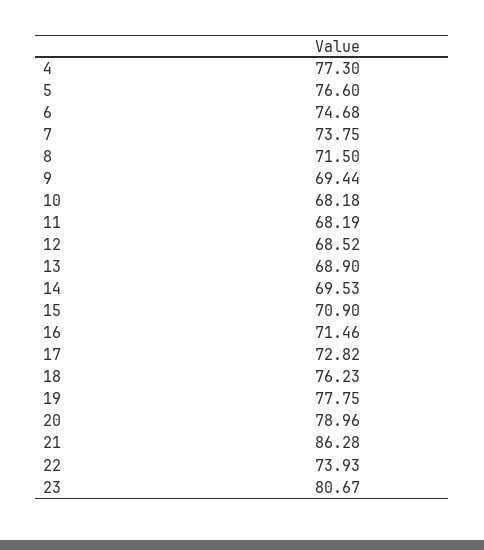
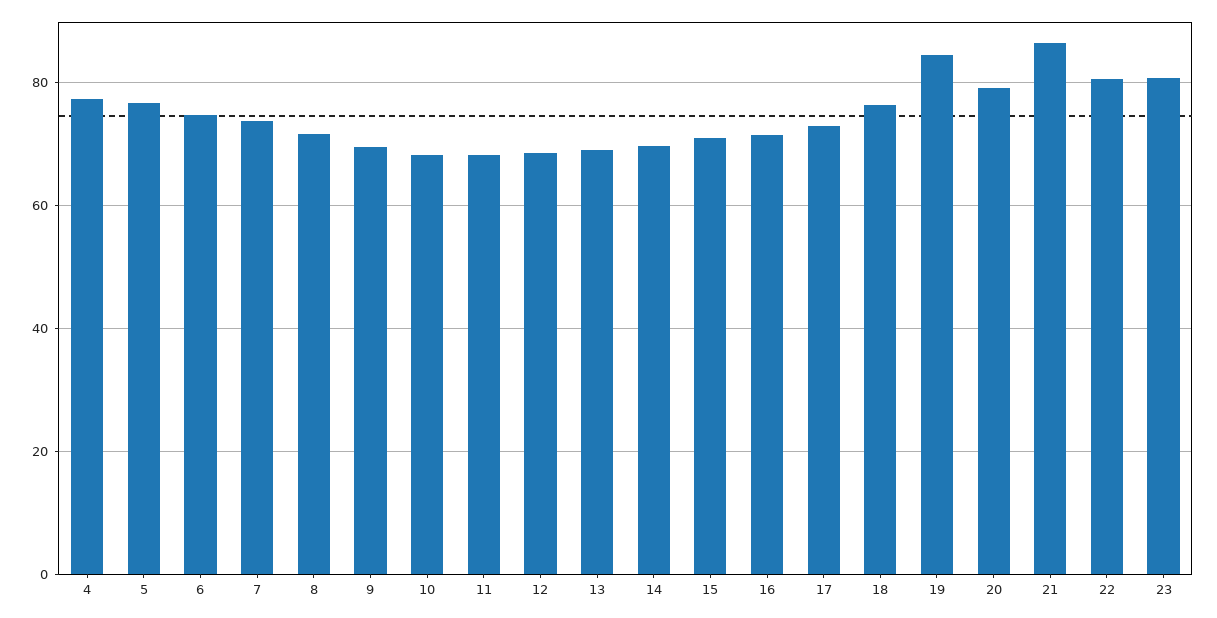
19: 77.75 -> 84
22: 73.93 -> 80

